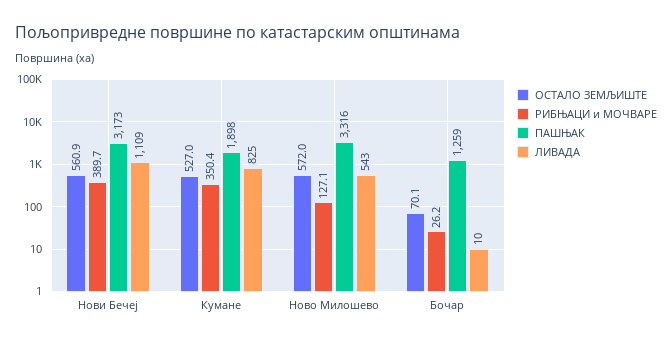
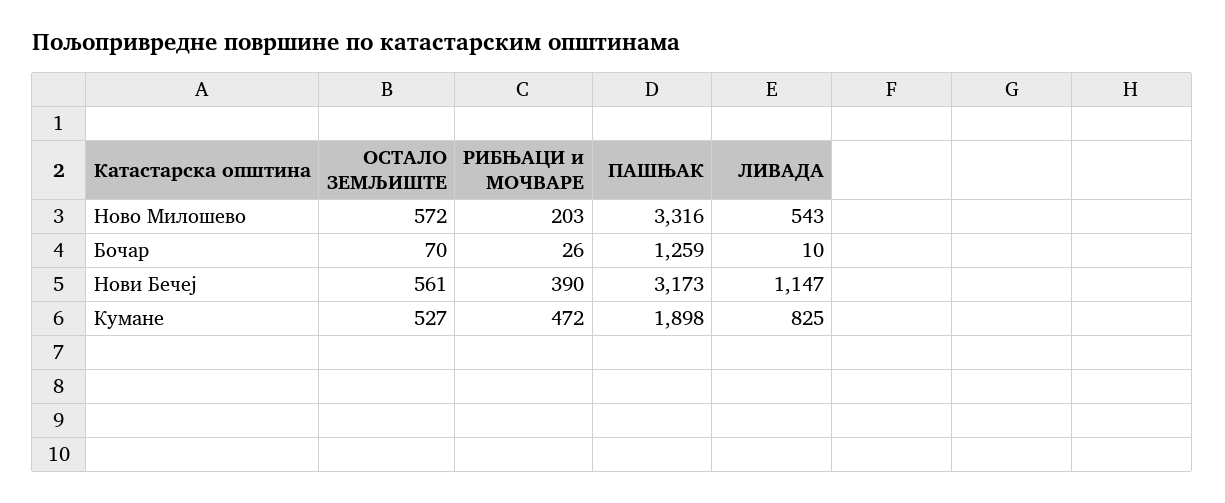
ЛИВАДА, Нови Бечеј: 1109 -> 1147
РИБЊАЦИ и МОЧВАРЕ, Кумане: 350.4 -> 472
РИБЊАЦИ и МОЧВАРЕ, Ново Милошево: 127.1 -> 203

